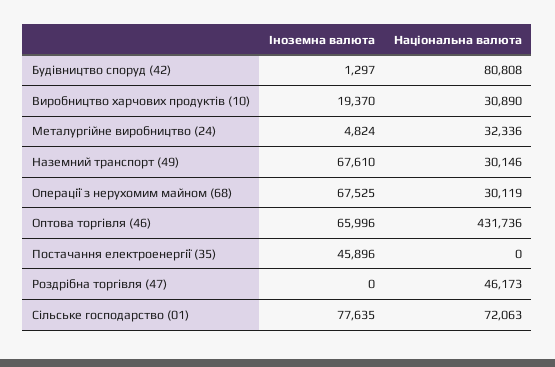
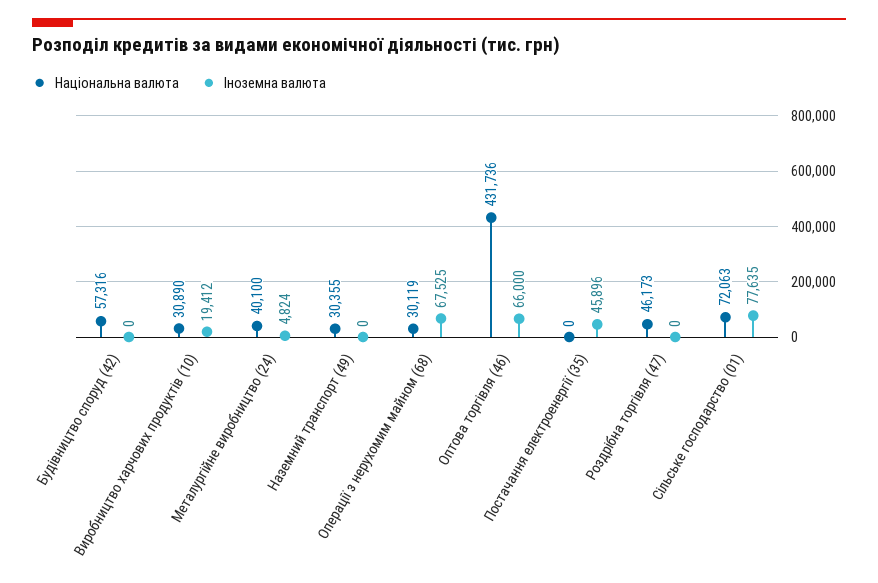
Іноземна валюта, Будівництво споруд (42): 1297 -> 0
Національна валюта, Будівництво споруд (42): 80808 -> 57316
Іноземна валюта, Виробництво харчових продуктів (10): 19370 -> 19412
Національна валюта, Металургійне виробництво (24): 32336 -> 40100
Іноземна валюта, Наземний транспорт (49): 67610 -> 0
Національна валюта, Наземний транспорт (49): 30146 -> 30355
Іноземна валюта, Оптова торгівля (46): 65996 -> 66000

